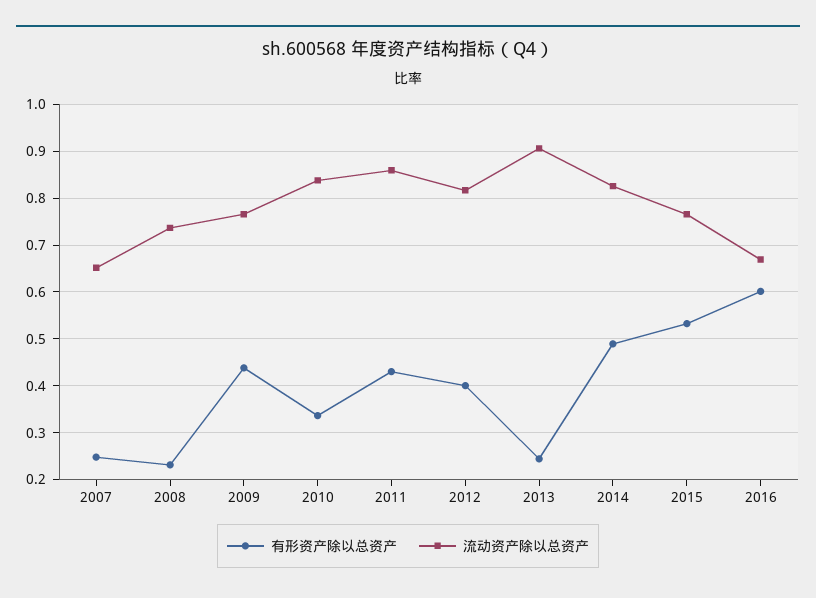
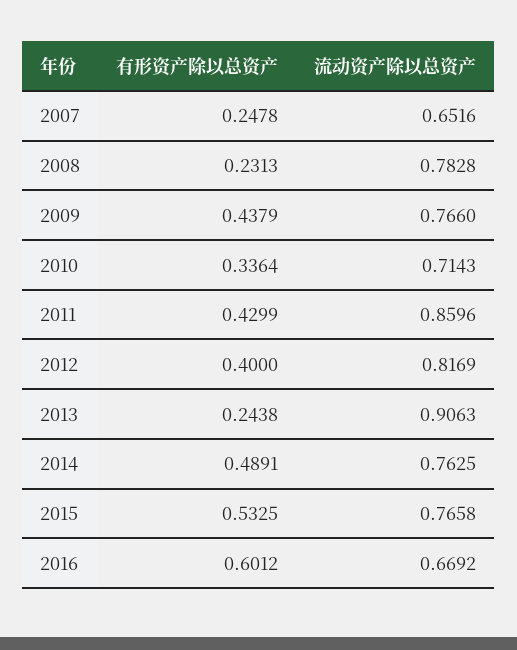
流动资产除以总资产, 2008: 0.74 -> 0.7828
流动资产除以总资产, 2010: 0.84 -> 0.7143
流动资产除以总资产, 2014: 0.82 -> 0.7625

